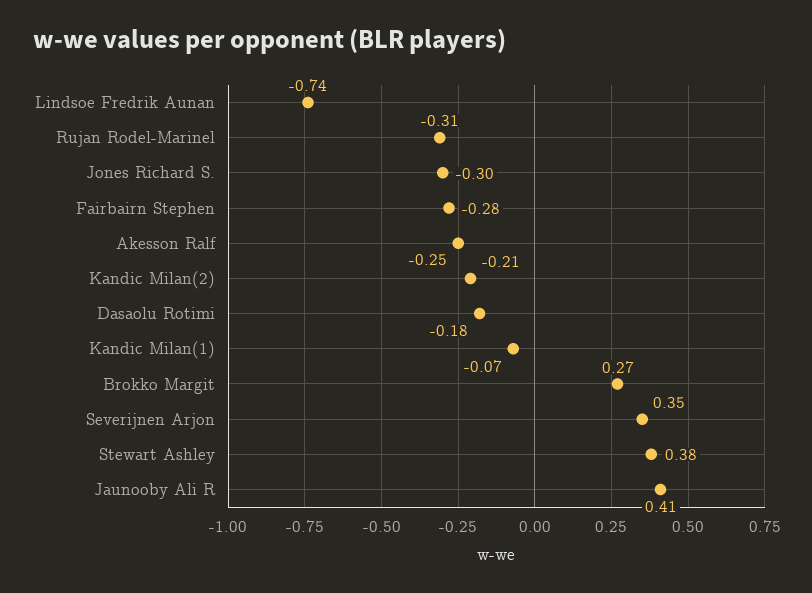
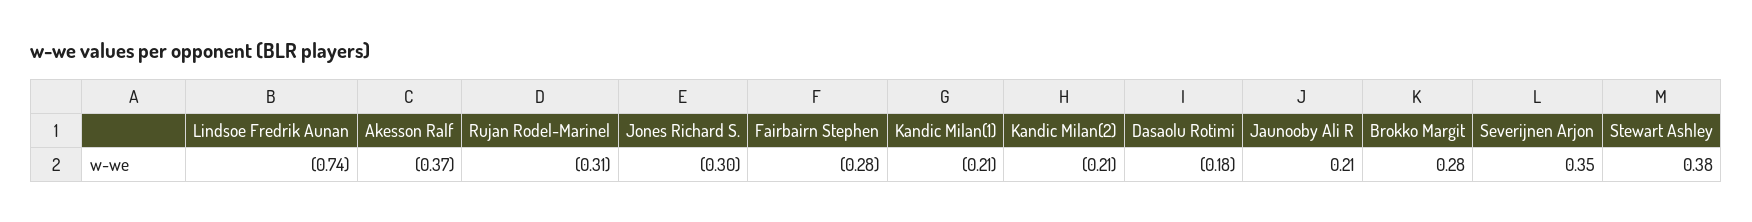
Akesson Ralf: -0.25 -> -0.37
Kandic Milan(1): -0.07 -> -0.21
Brokko Margit: 0.27 -> 0.28
Jaunooby Ali R: 0.41 -> 0.21

